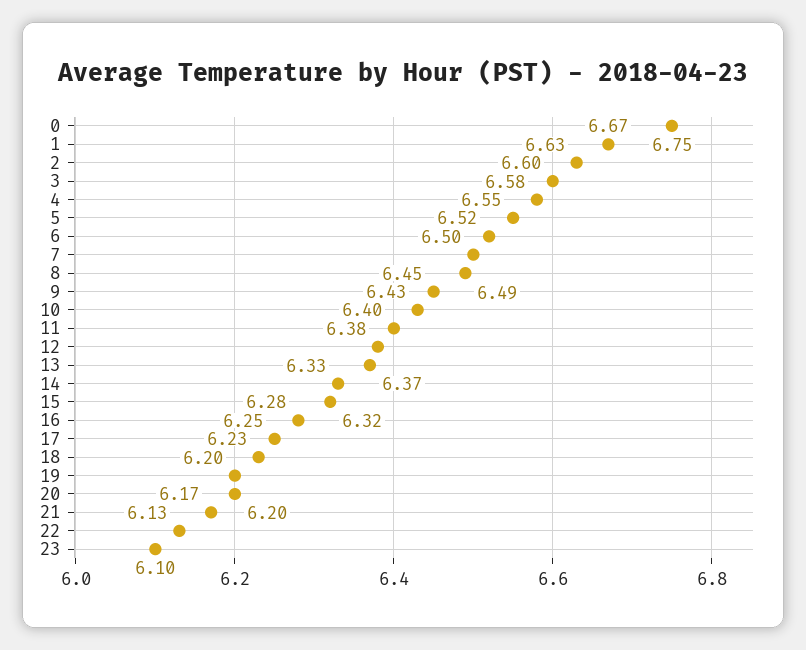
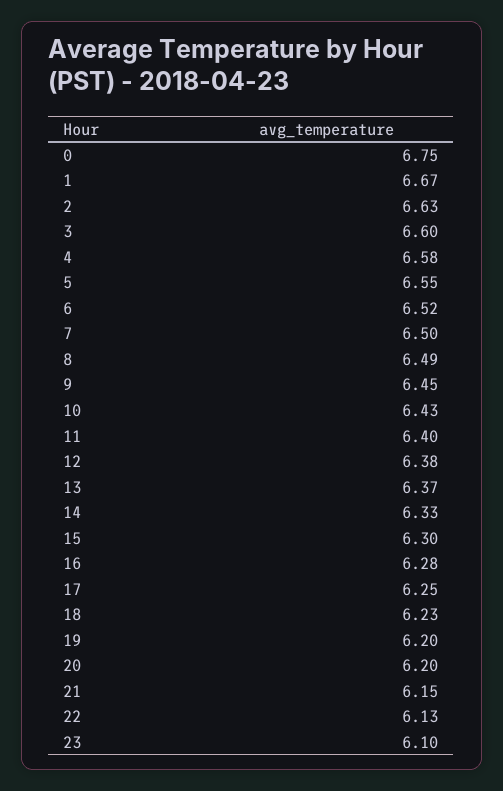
15: 6.32 -> 6.3
21: 6.17 -> 6.15

